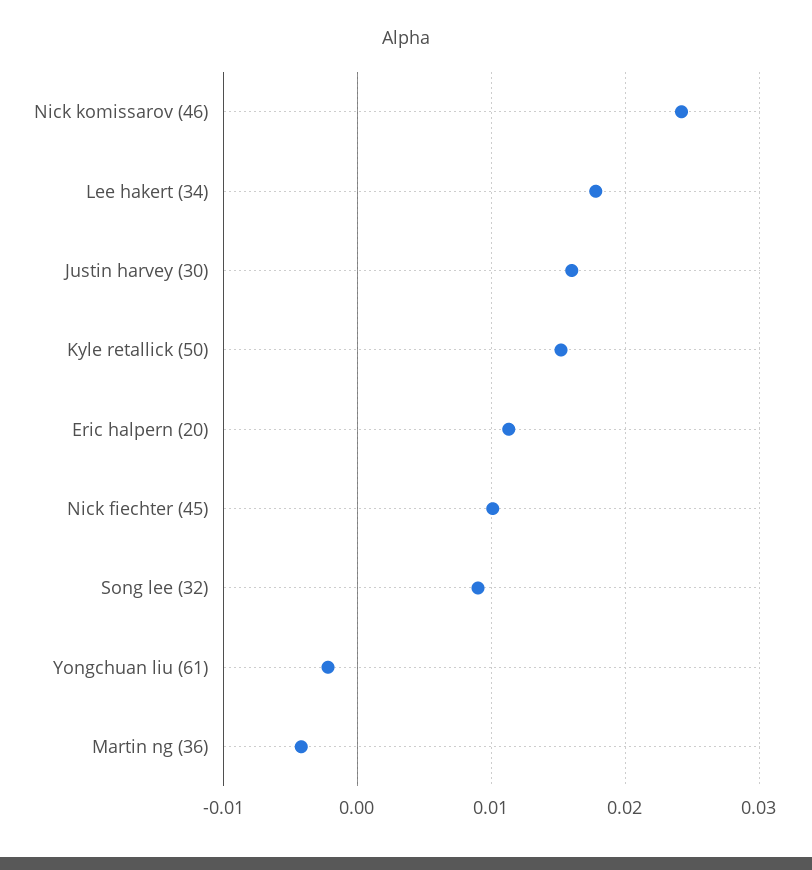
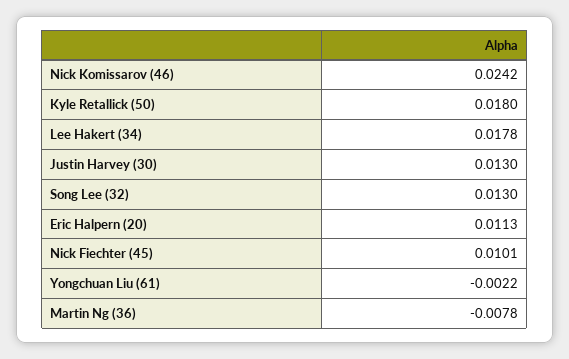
Justin harvey (30): 0.016 -> 0.013
Kyle retallick (50): 0.015 -> 0.018
Song lee (32): 0.009 -> 0.013
Martin ng (36): -0.004 -> -0.0078

